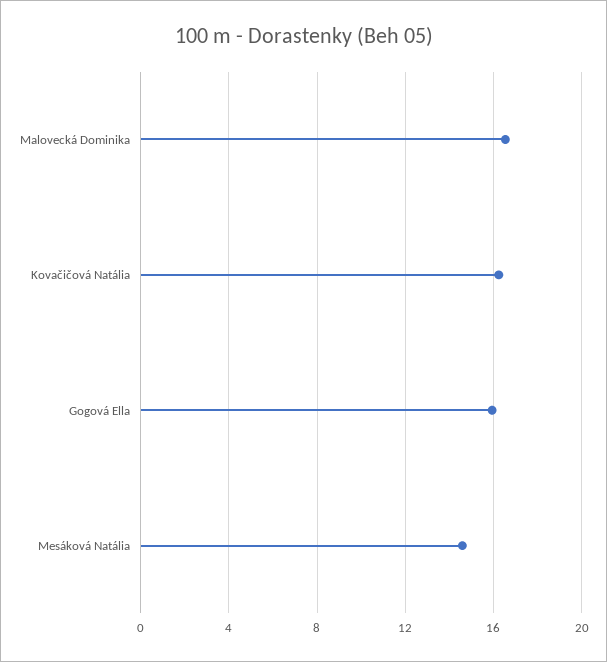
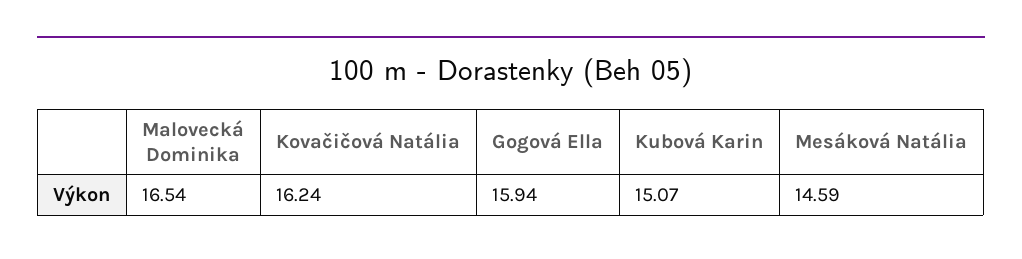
Kubová Karin: none -> 15.07

